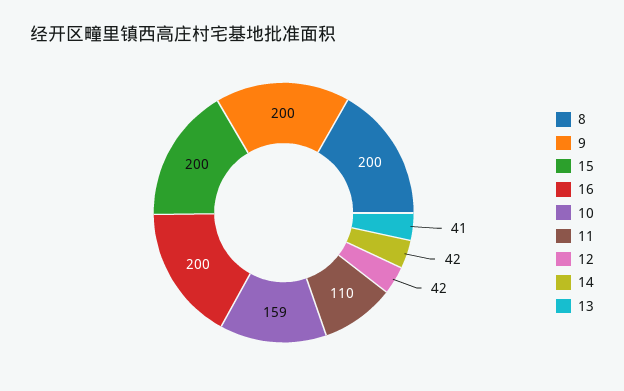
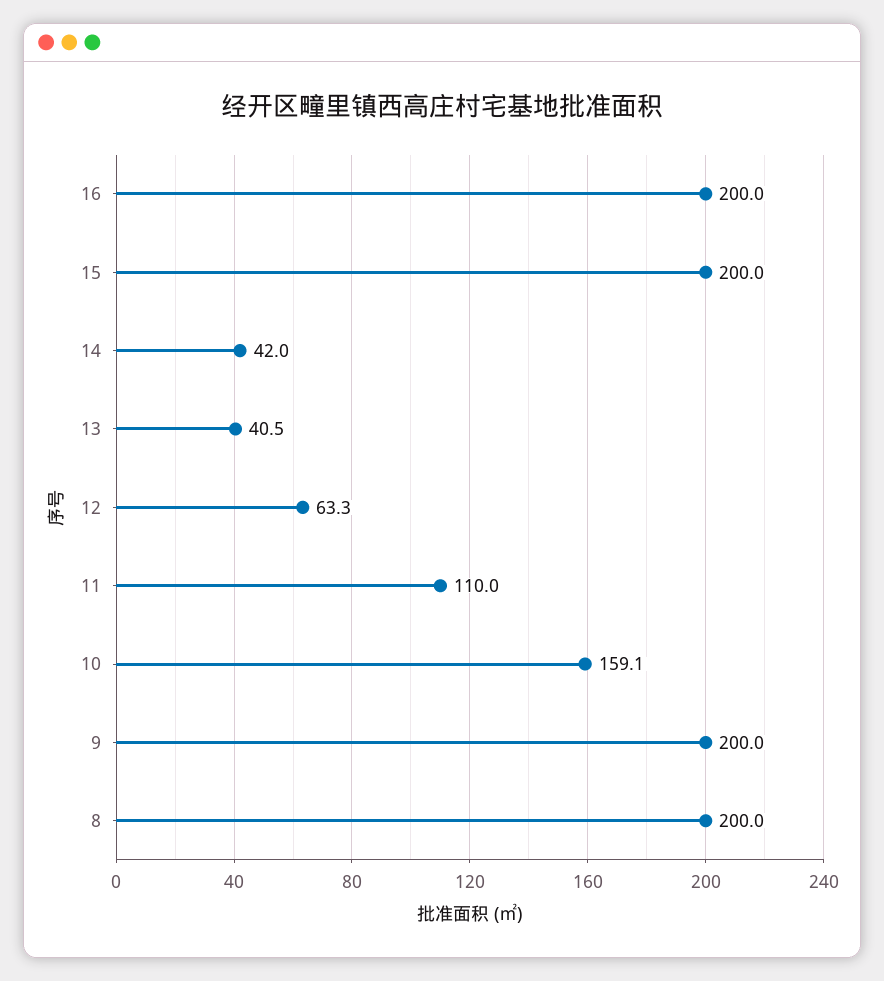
12: 42 -> 63.3

